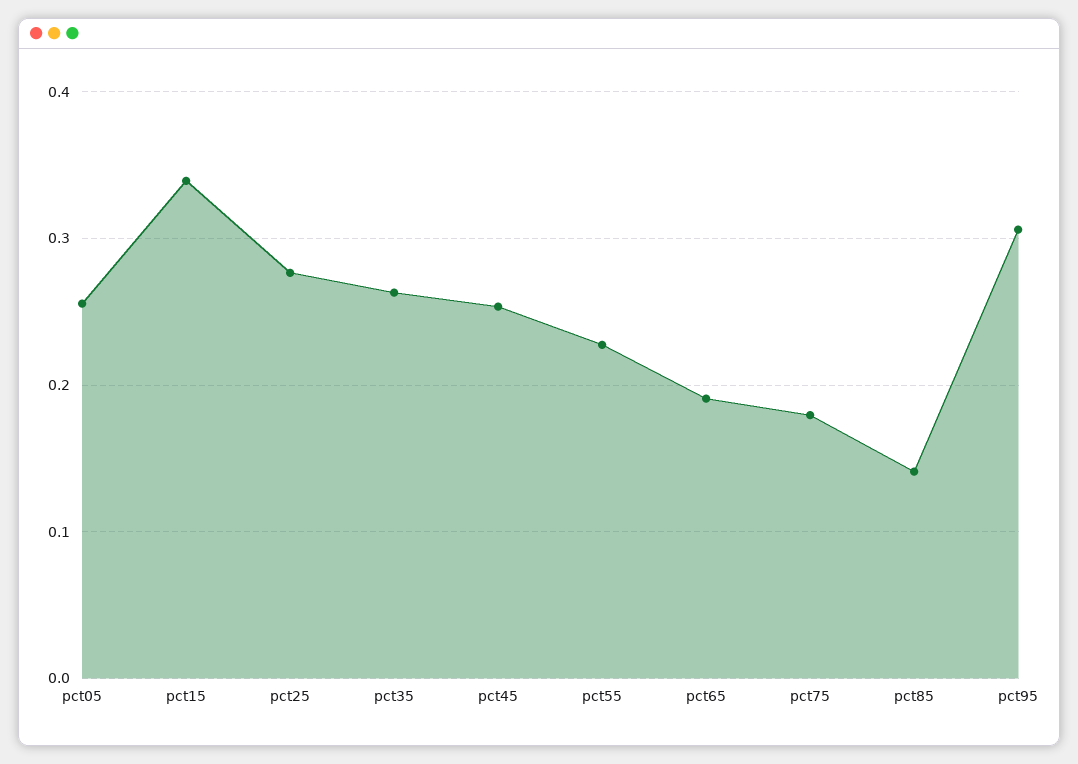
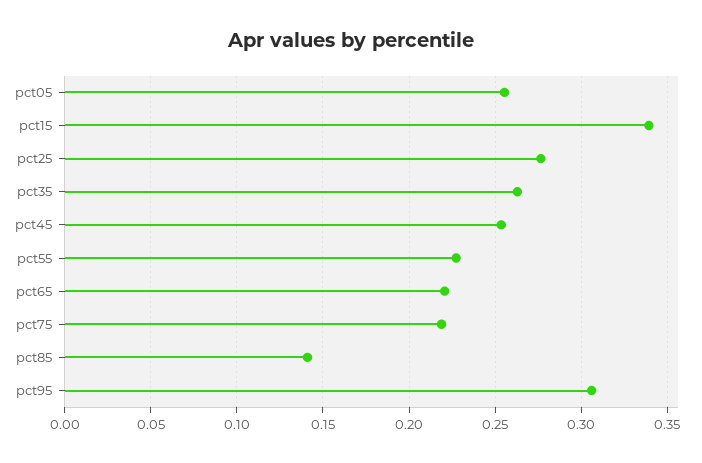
pct65: 0.19 -> 0.22
pct75: 0.18 -> 0.22

